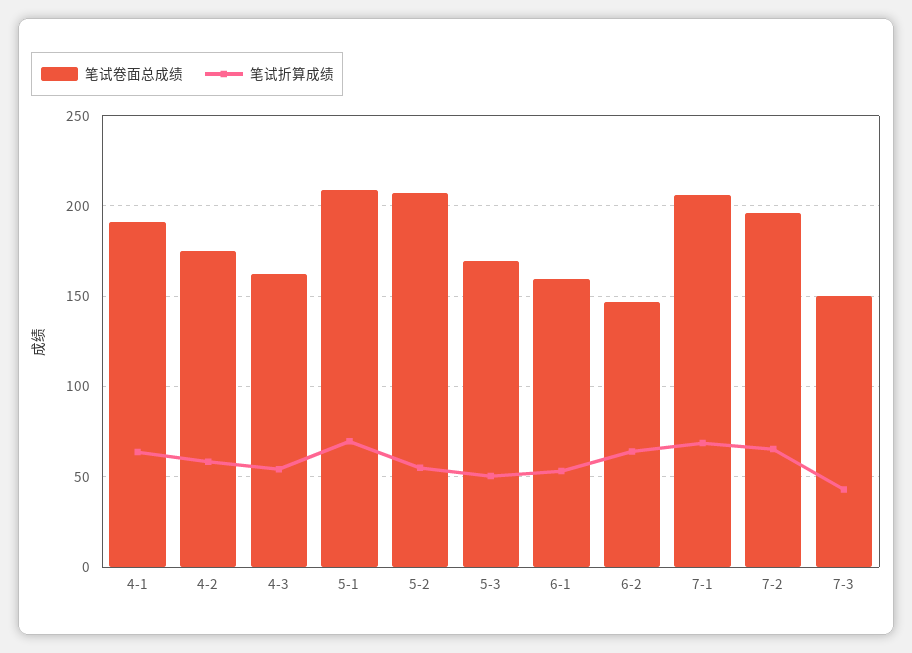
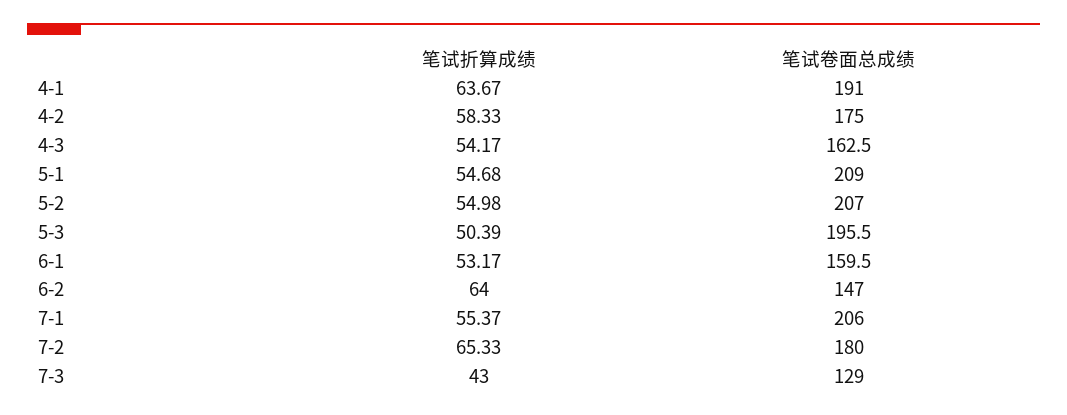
笔试折算成绩, 5-1: 70 -> 54.68
笔试卷面总成绩, 5-3: 170 -> 195.5
笔试折算成绩, 7-1: 70 -> 55.37
笔试卷面总成绩, 7-2: 195 -> 180
笔试卷面总成绩, 7-3: 150 -> 129

